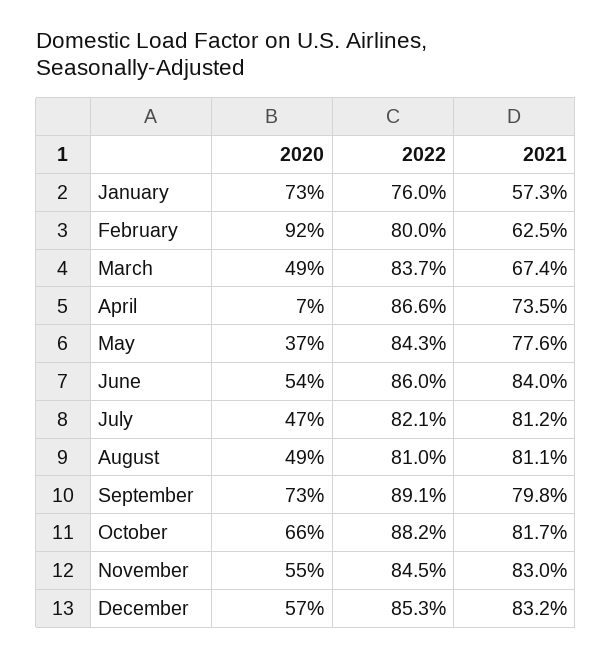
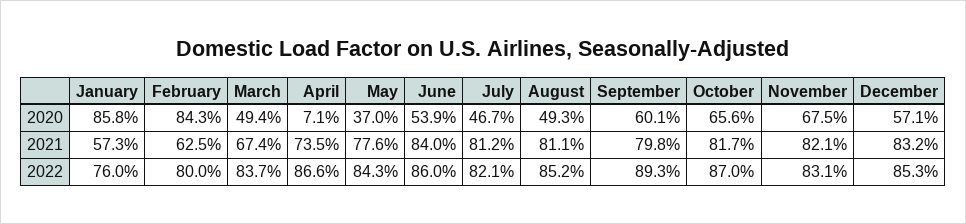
2020, January: 73 -> 85.8
2020, February: 92 -> 84.3
2022, August: 81 -> 85.2
2020, September: 73 -> 60.1
2022, September: 89.1 -> 89.3
2022, October: 88.2 -> 87
2020, November: 55 -> 67.5
2022, November: 84.5 -> 83.1
2021, November: 83 -> 82.1

